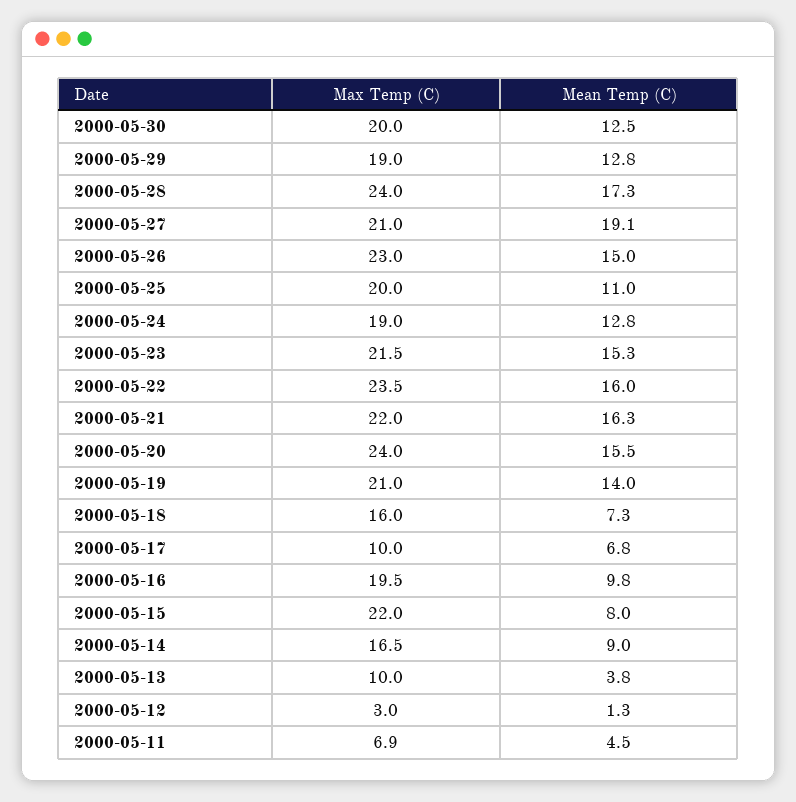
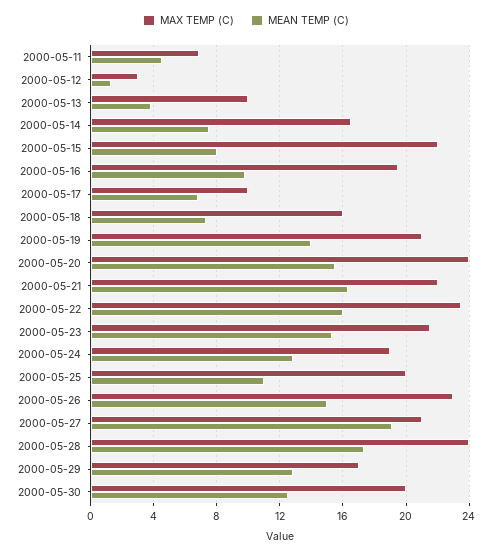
Max Temp (C), 2000-05-29: 19 -> 17
Mean Temp (C), 2000-05-14: 9 -> 7.5

